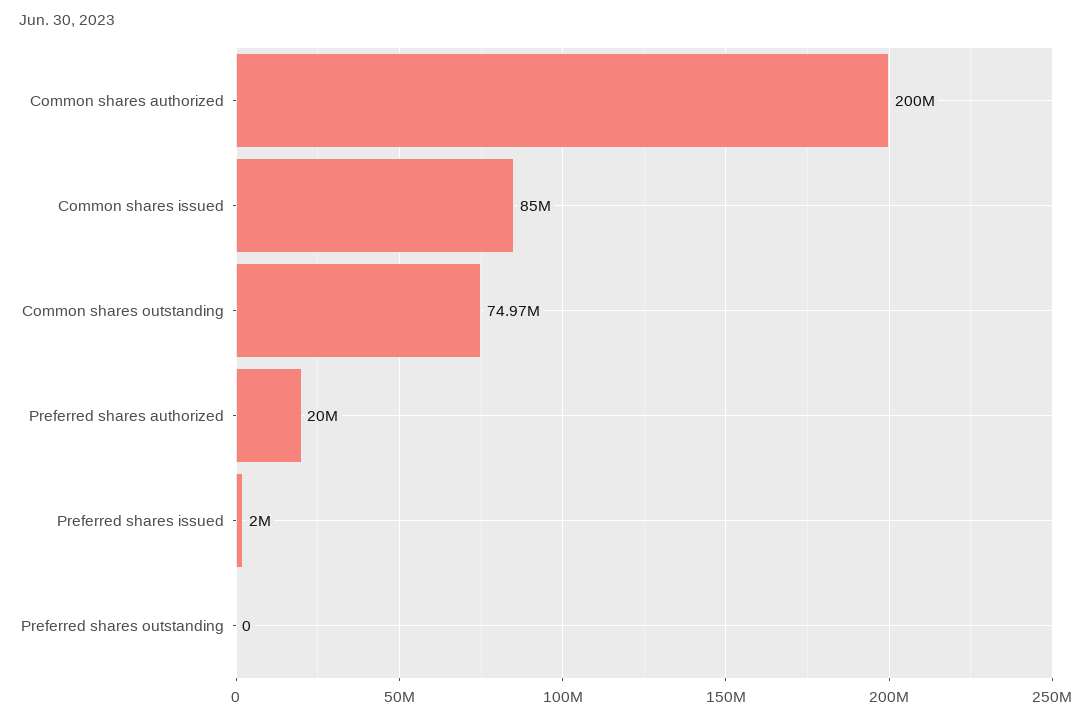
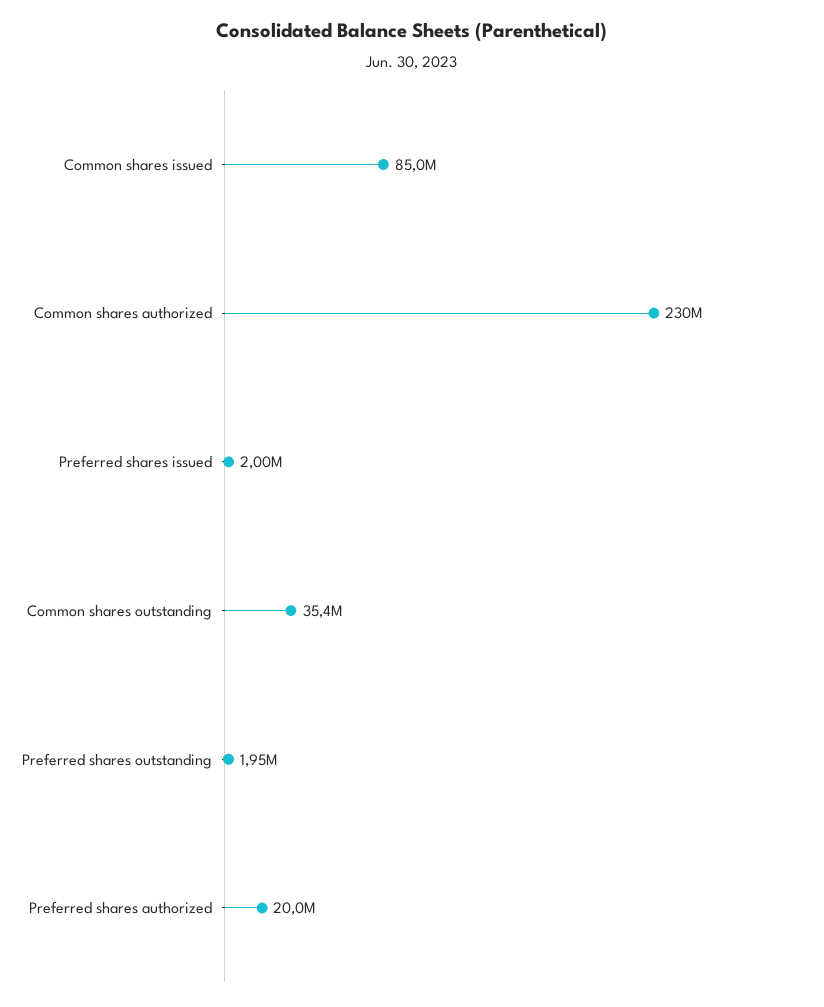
Common shares authorized: 200000000 -> 230000000
Common shares outstanding: 74970000 -> 35400000
Preferred shares outstanding: 0 -> 1950000

